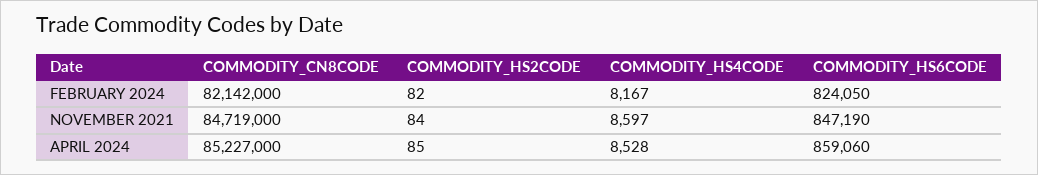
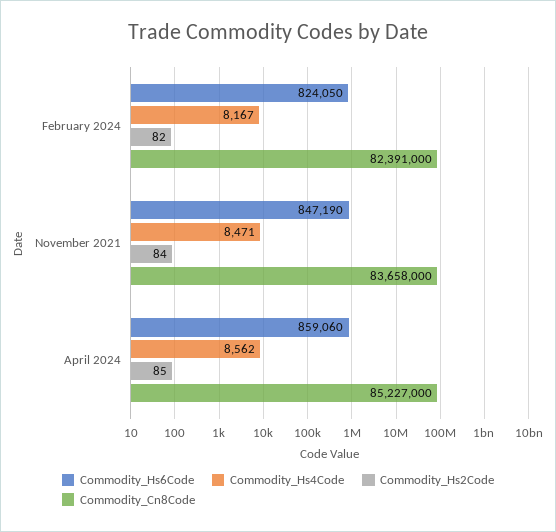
COMMODITY_CN8CODE, FEBRUARY 2024: 82142000 -> 82391000
COMMODITY_CN8CODE, NOVEMBER 2021: 84719000 -> 83658000
COMMODITY_HS4CODE, NOVEMBER 2021: 8597 -> 8471
COMMODITY_HS4CODE, APRIL 2024: 8528 -> 8562

